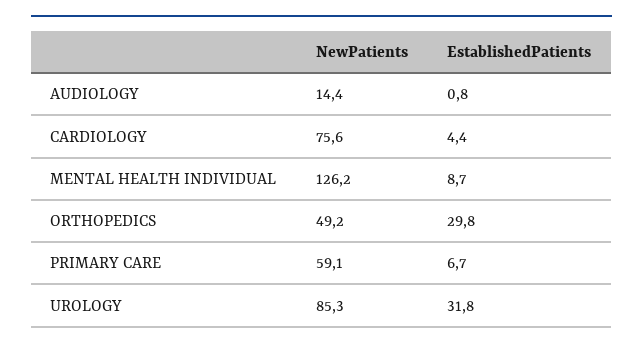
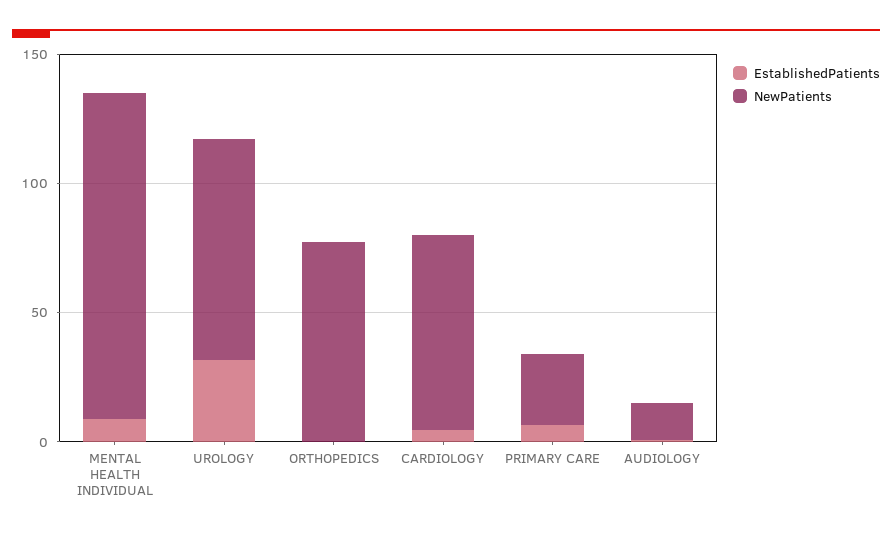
NewPatients, ORTHOPEDICS: 49.2 -> 80
EstablishedPatients, ORTHOPEDICS: 29.8 -> 0
NewPatients, PRIMARY CARE: 59.1 -> 30

